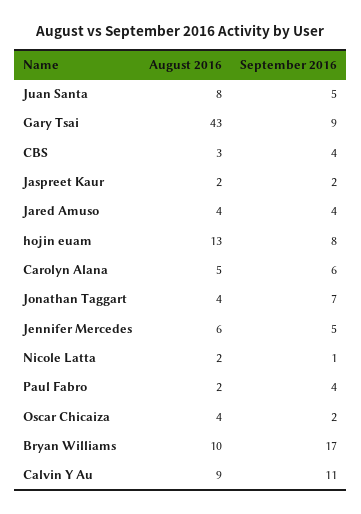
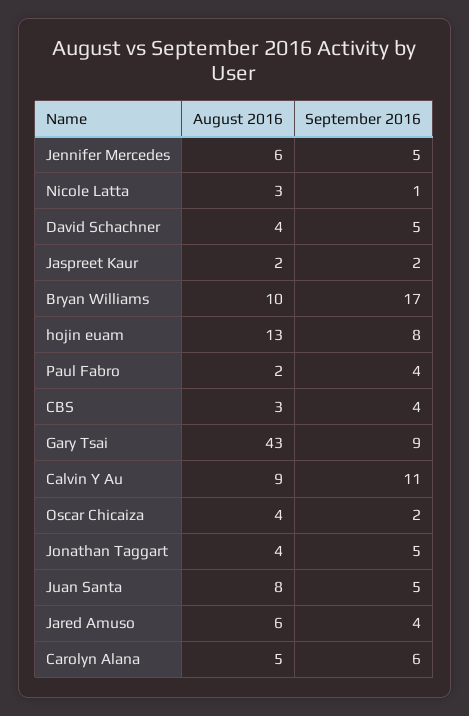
August 2016, Jared Amuso: 4 -> 6
September 2016, Jonathan Taggart: 7 -> 5
August 2016, Nicole Latta: 2 -> 3
August 2016, David Schachner: none -> 4
September 2016, David Schachner: none -> 5

